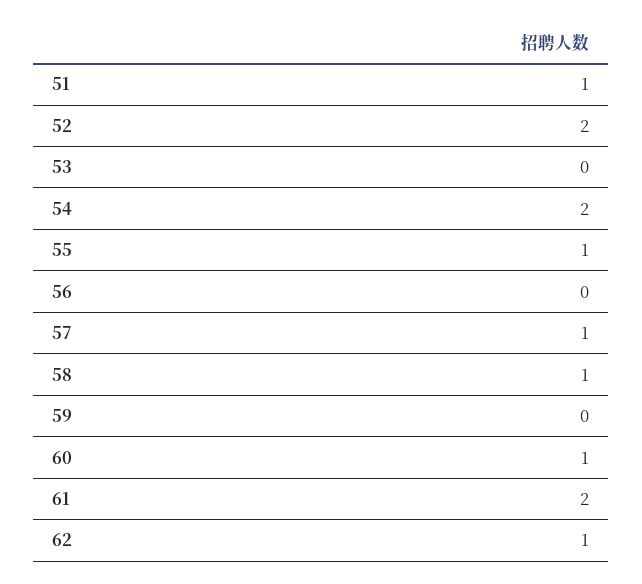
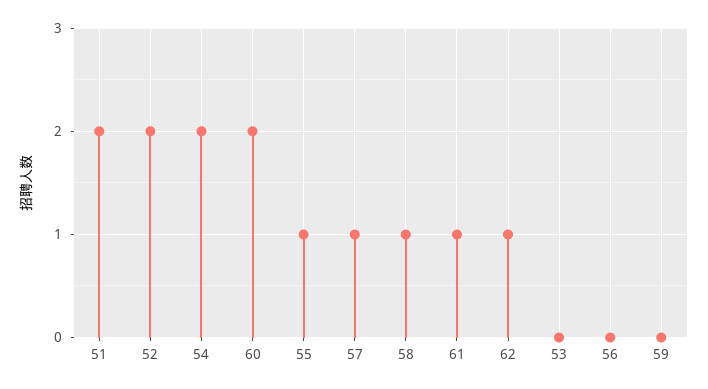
51: 1 -> 2
60: 1 -> 2
61: 2 -> 1

